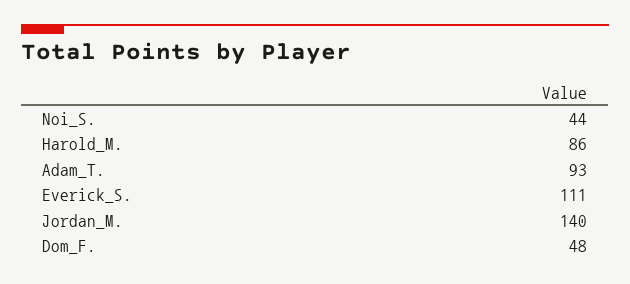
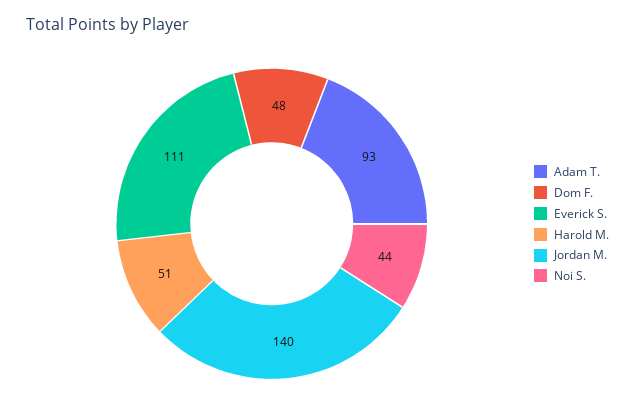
Harold_M.: 86 -> 51

